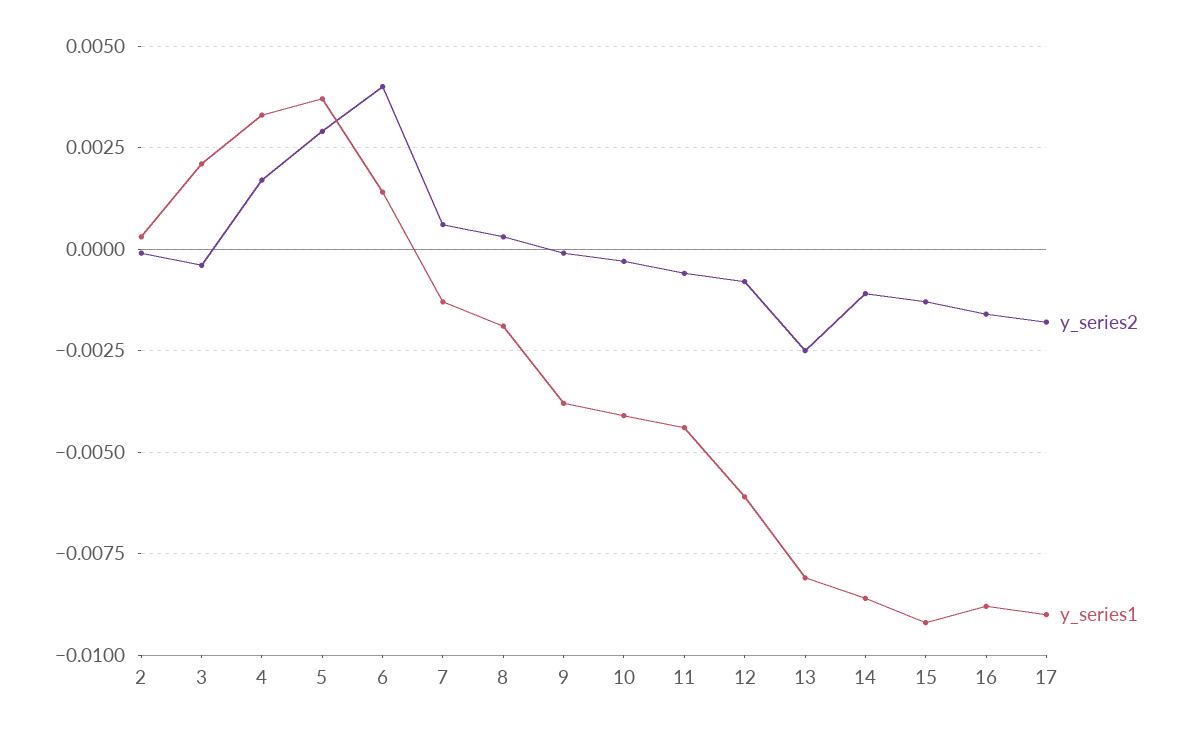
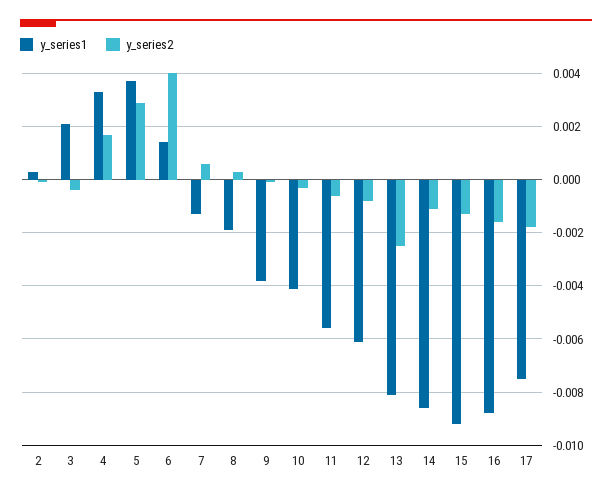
y_series1, 11: -0.0045 -> -0.0055
y_series1, 17: -0.009 -> -0.0075

